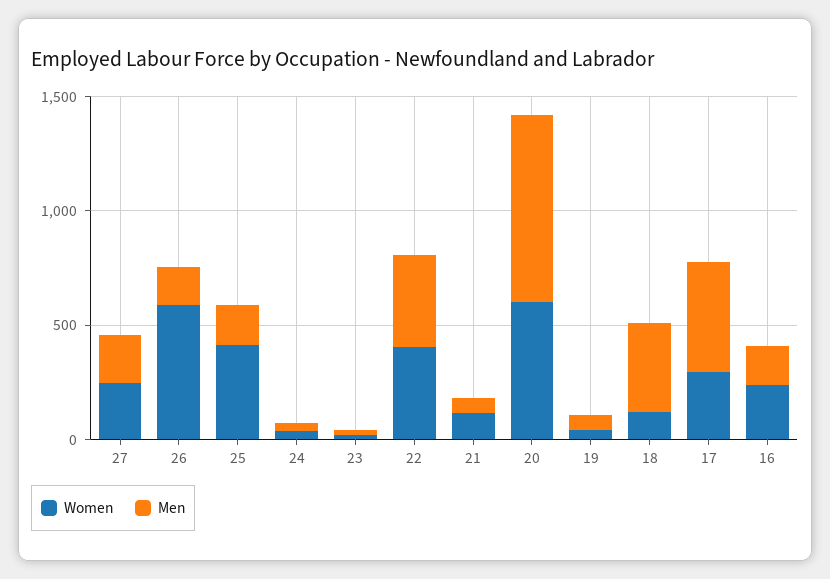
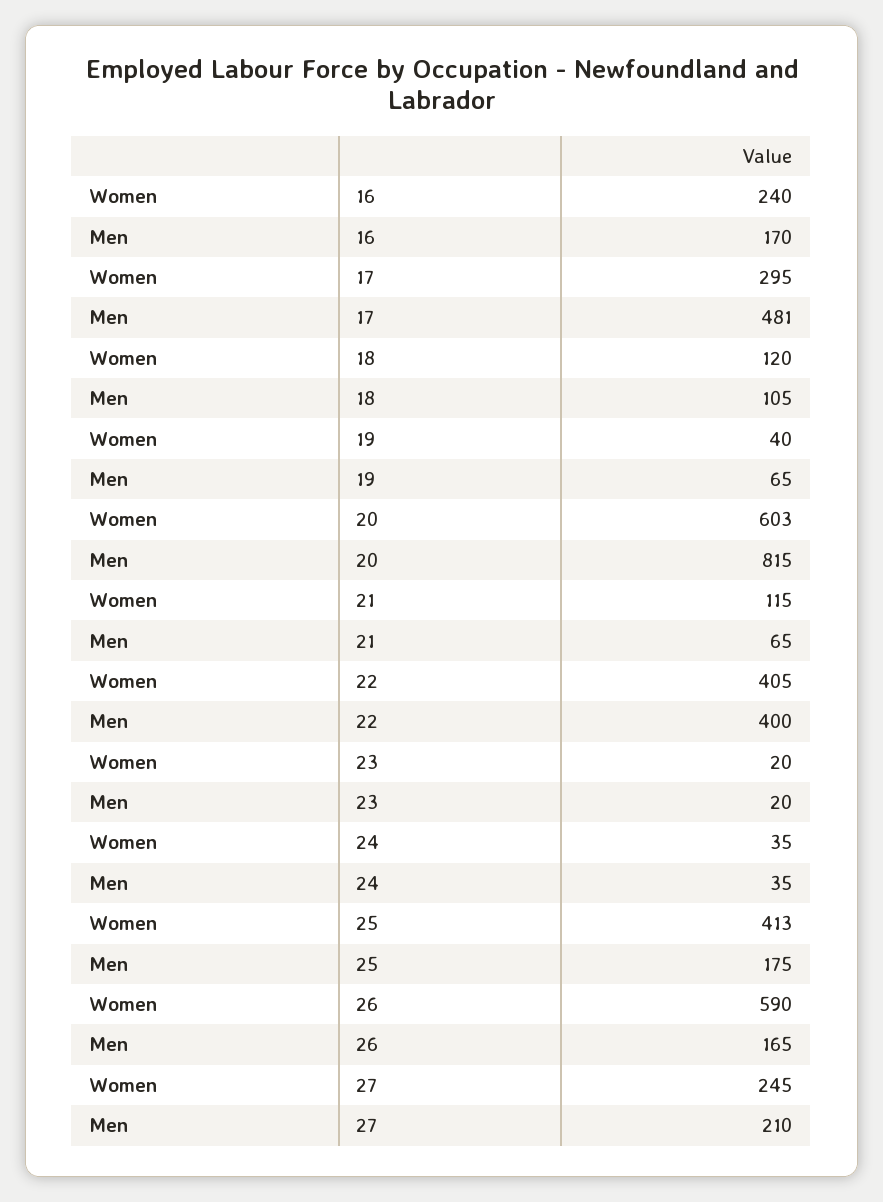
Men, 18: 400 -> 105

